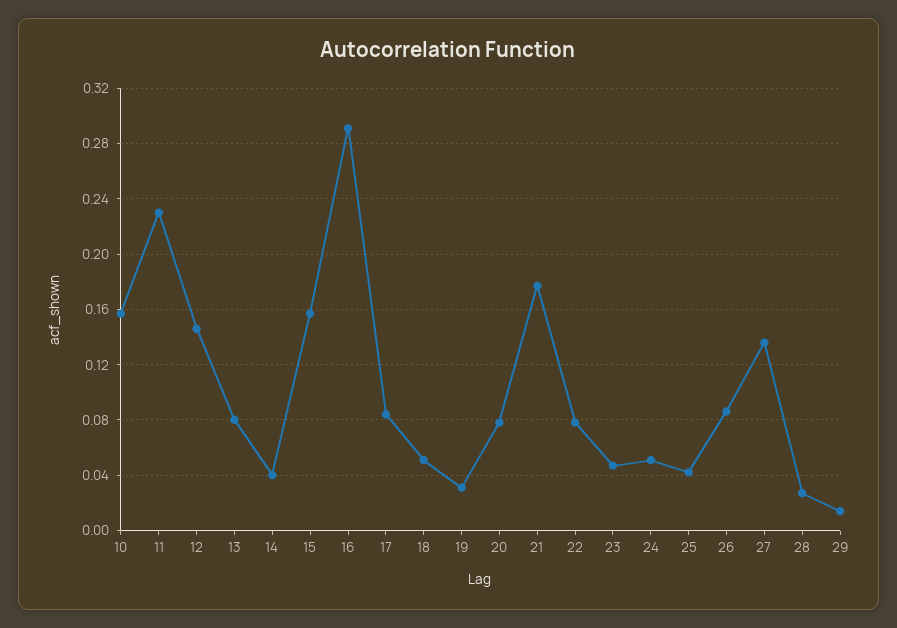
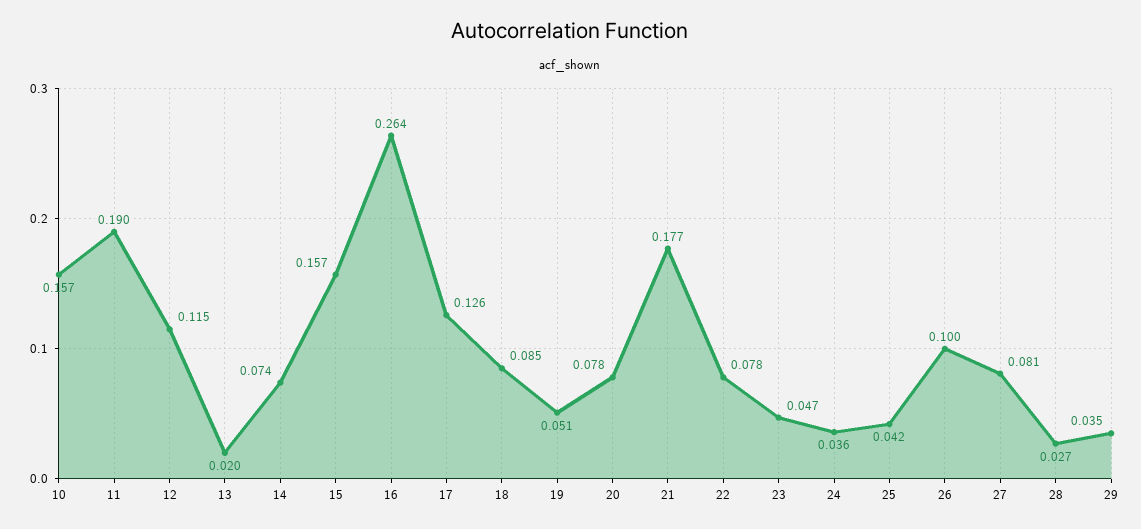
11: 0.23 -> 0.19
12: 0.145 -> 0.115
13: 0.08 -> 0.02
14: 0.04 -> 0.074
16: 0.29 -> 0.264
17: 0.085 -> 0.126
18: 0.05 -> 0.085
19: 0.03 -> 0.051
24: 0.05 -> 0.036
26: 0.085 -> 0.1
27: 0.135 -> 0.081
29: 0.015 -> 0.035

